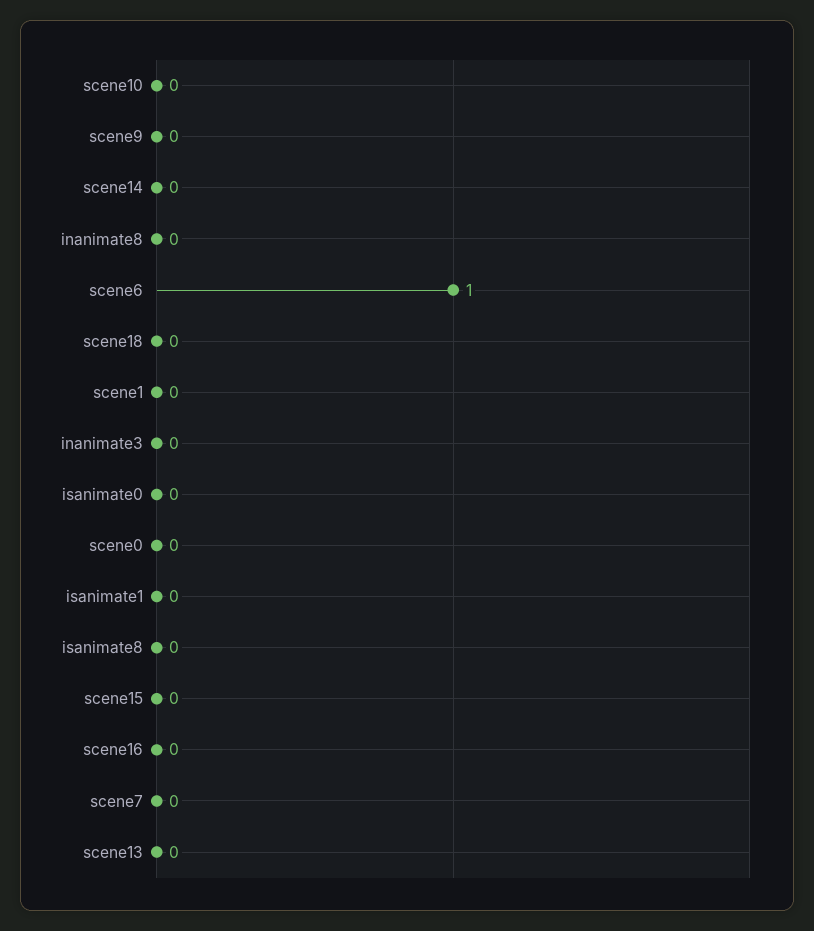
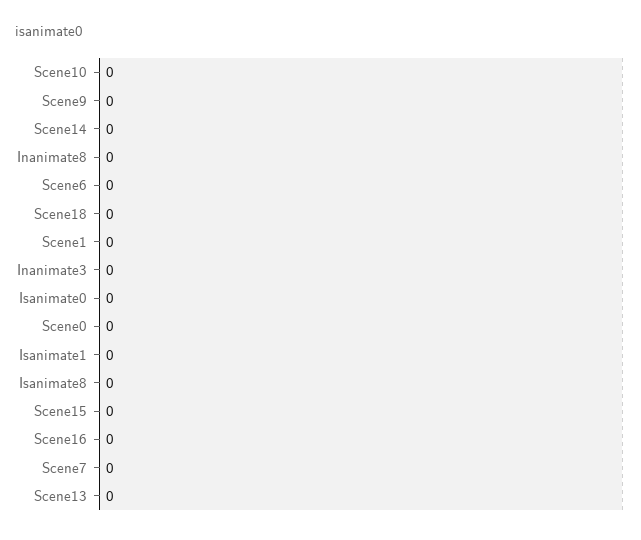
scene6: 1 -> 0

